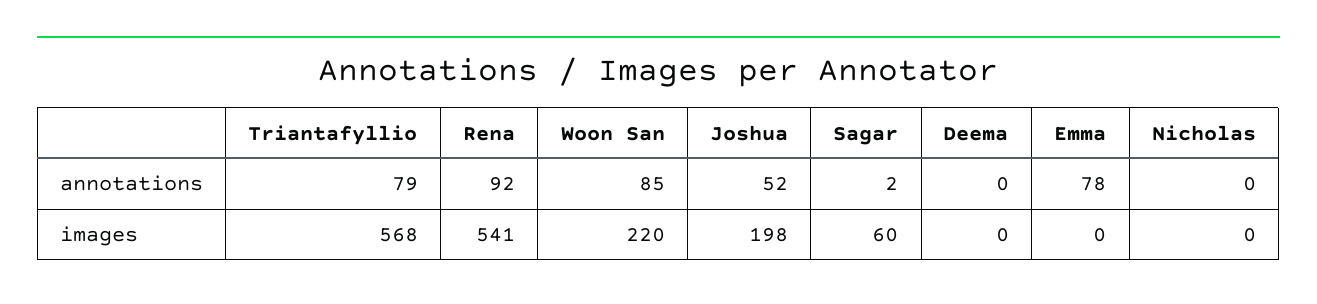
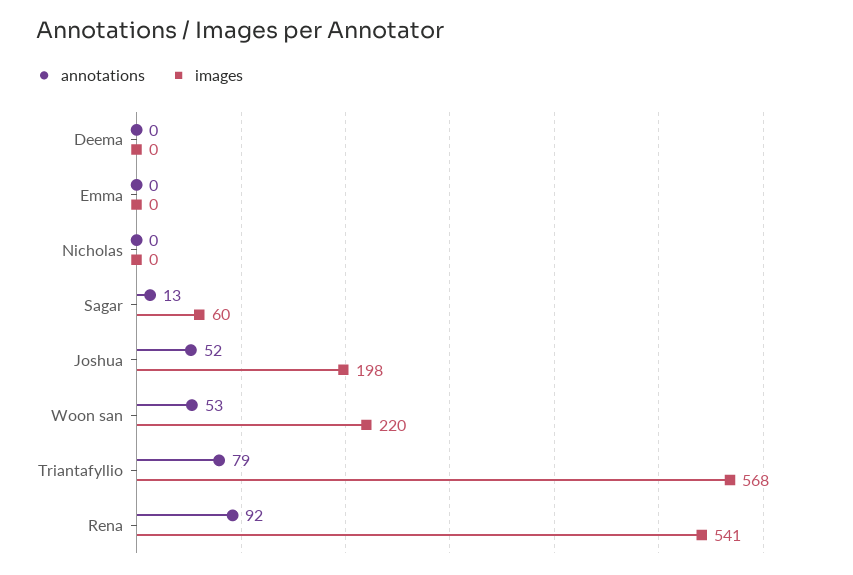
annotations, Woon San: 85 -> 53
annotations, Sagar: 2 -> 13
annotations, Emma: 78 -> 0

